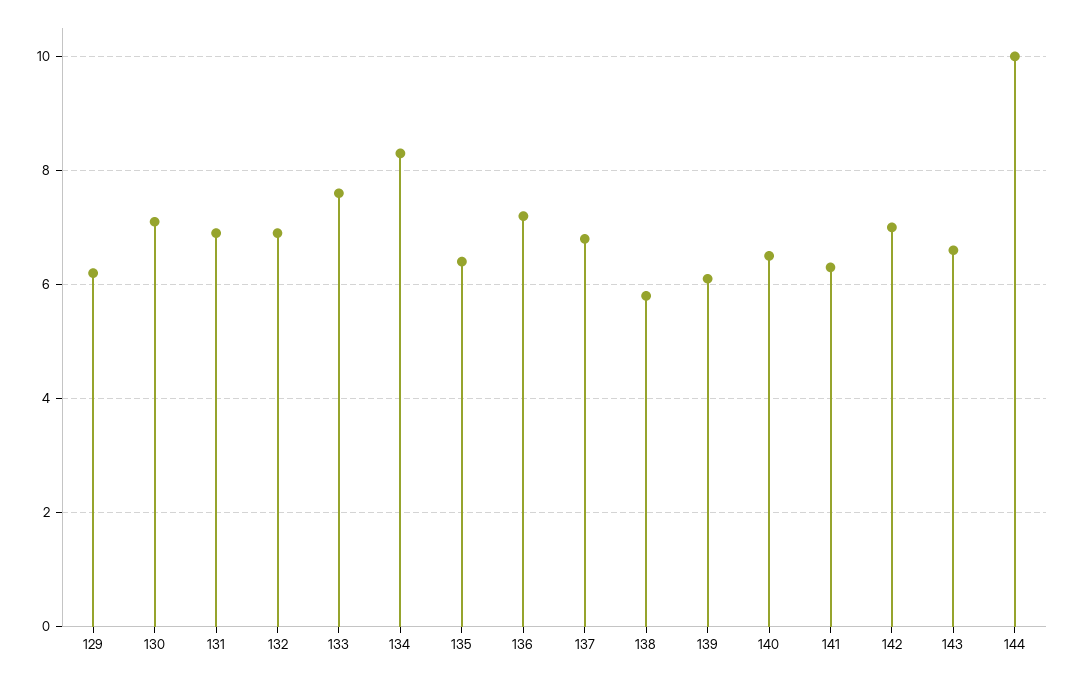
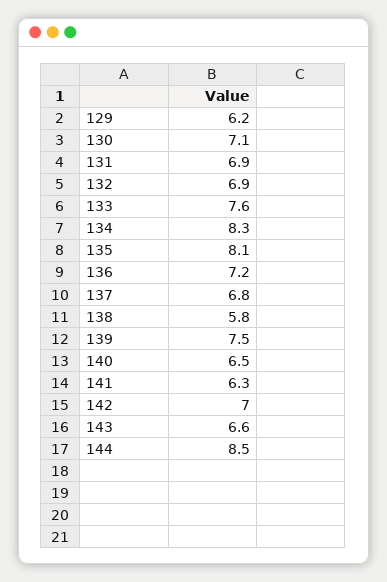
135: 6.5 -> 8.1
139: 6 -> 7.5
144: 10 -> 8.5

